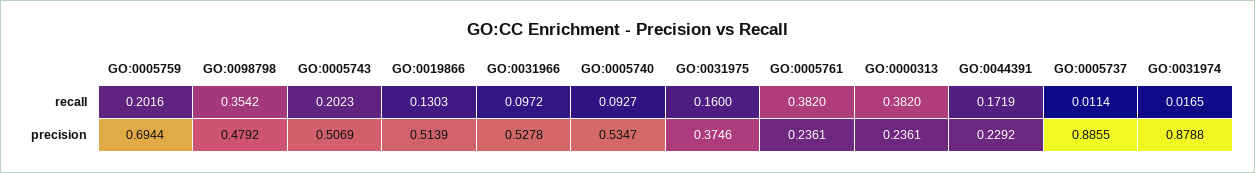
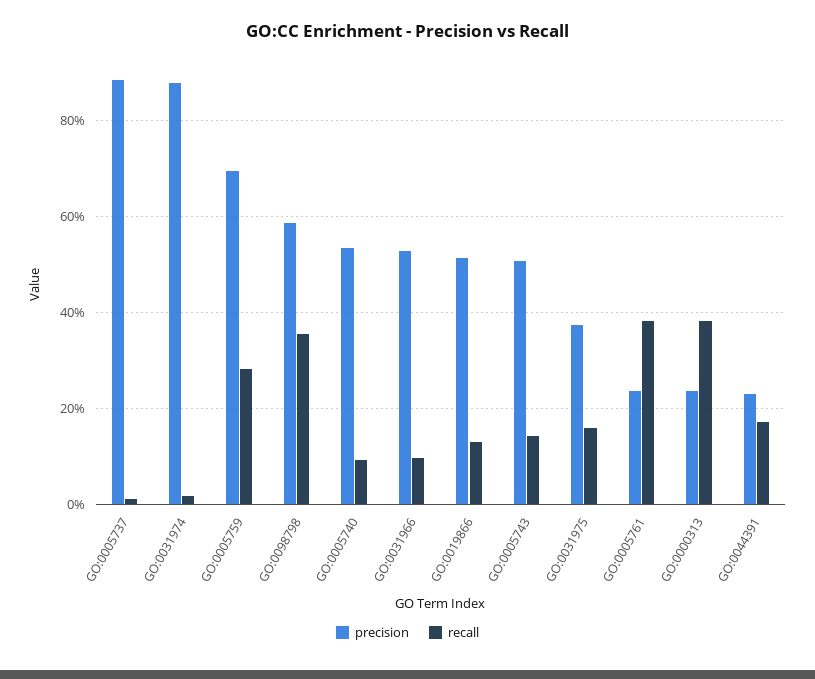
recall, GO:0005759: 0.2016 -> 0.28
recall, GO:0005743: 0.2023 -> 0.14
precision, GO:0098798: 0.4792 -> 0.58

